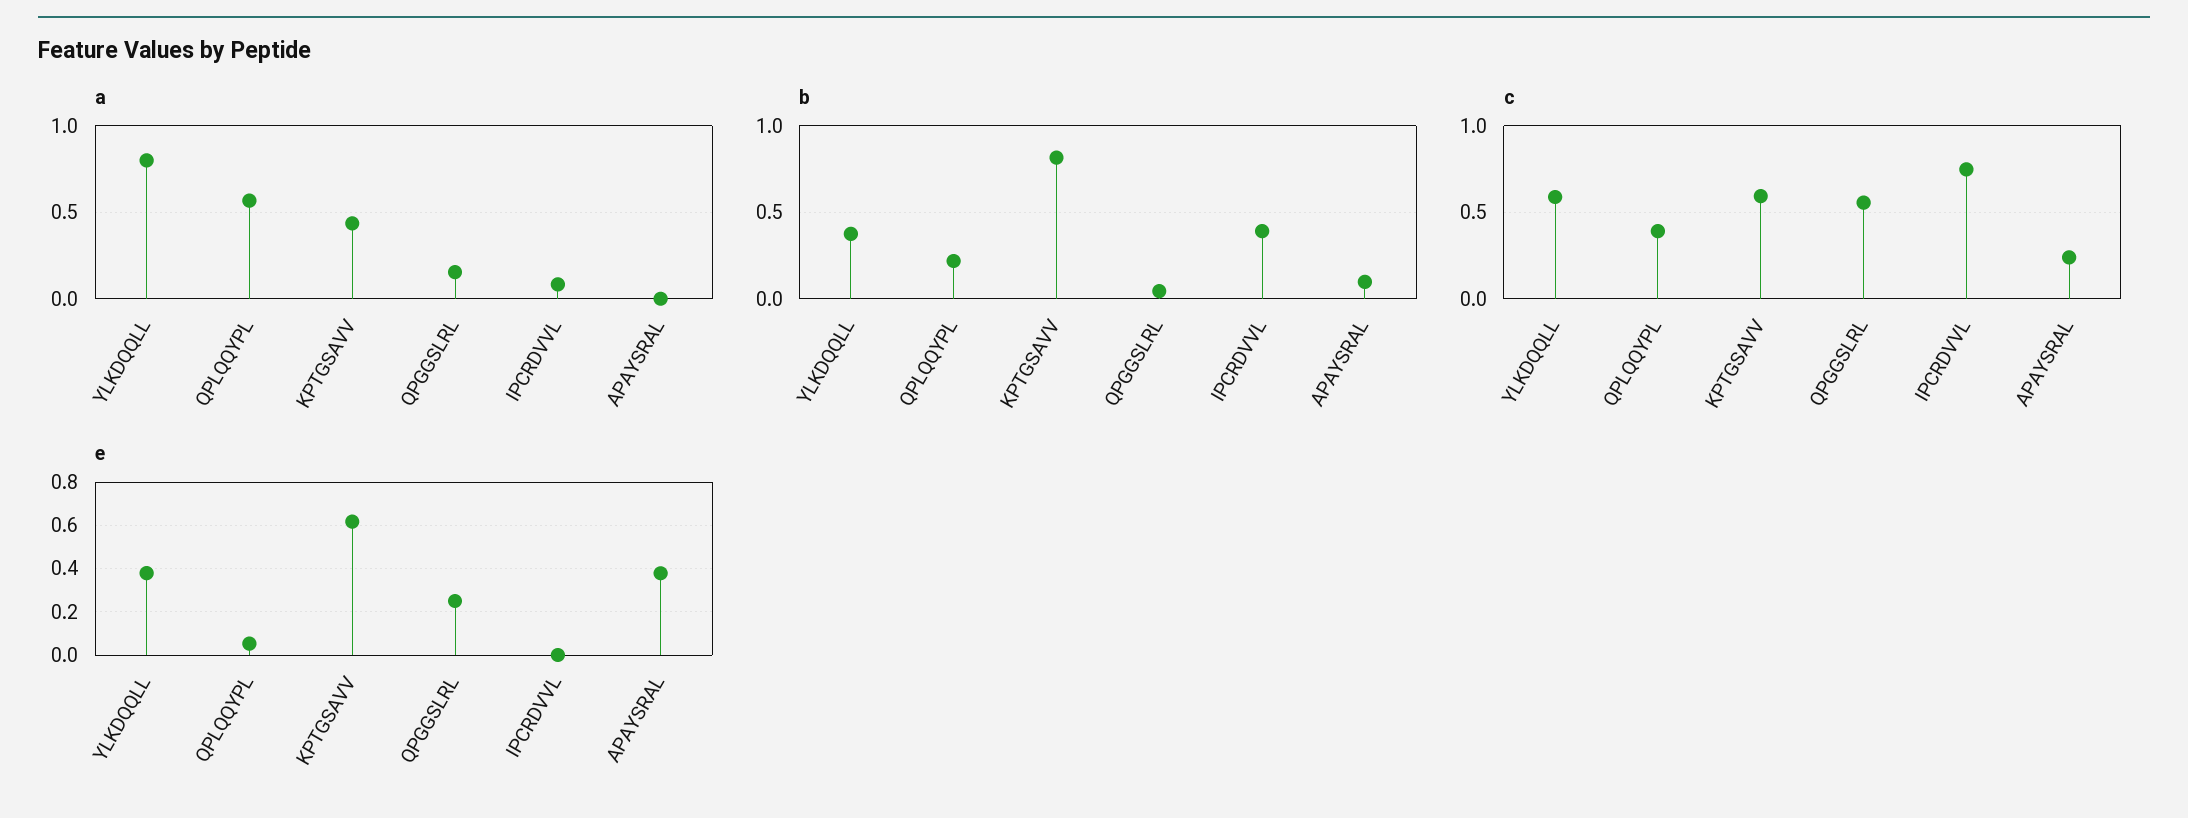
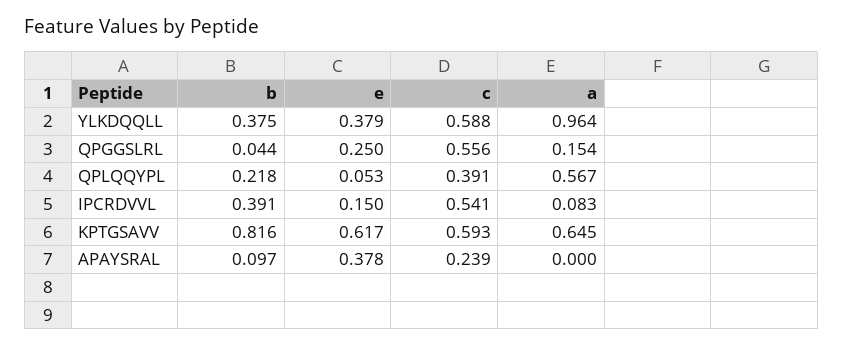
a, YLKDQQLL: 0.8 -> 0.964
a, KPTGSAVV: 0.45 -> 0.645
c, IPCRDVVL: 0.75 -> 0.541
e, IPCRDVVL: 0 -> 0.15

